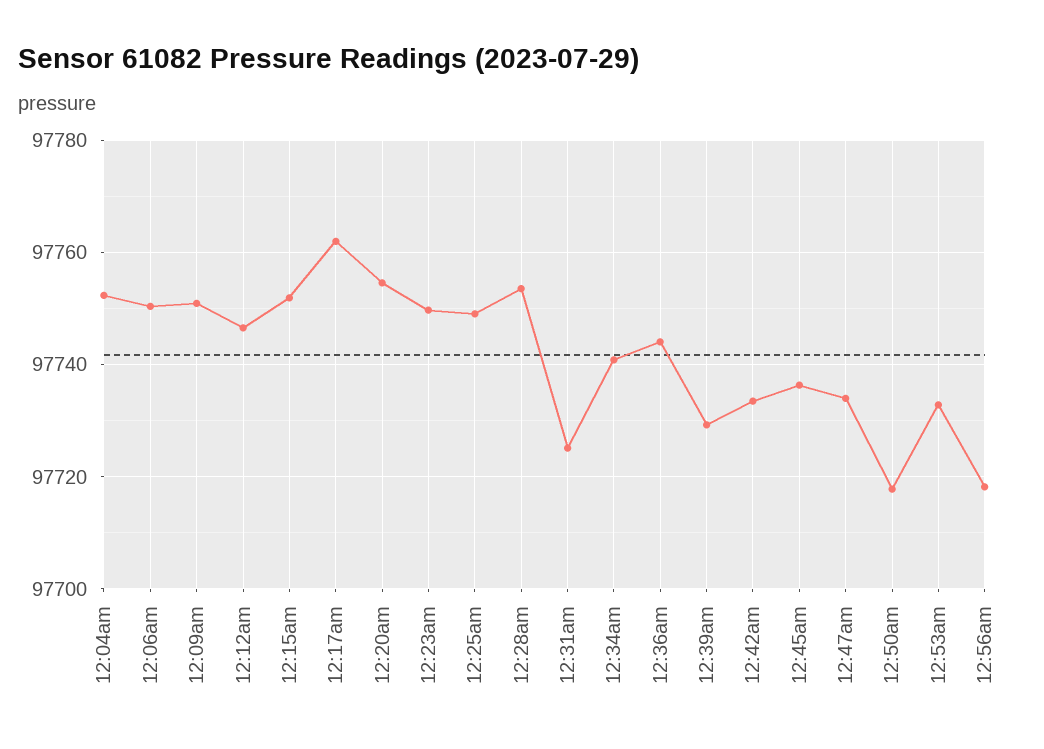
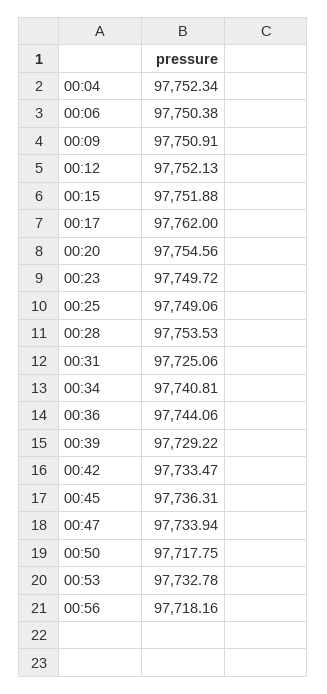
12:12am: 97746 -> 97752.13

